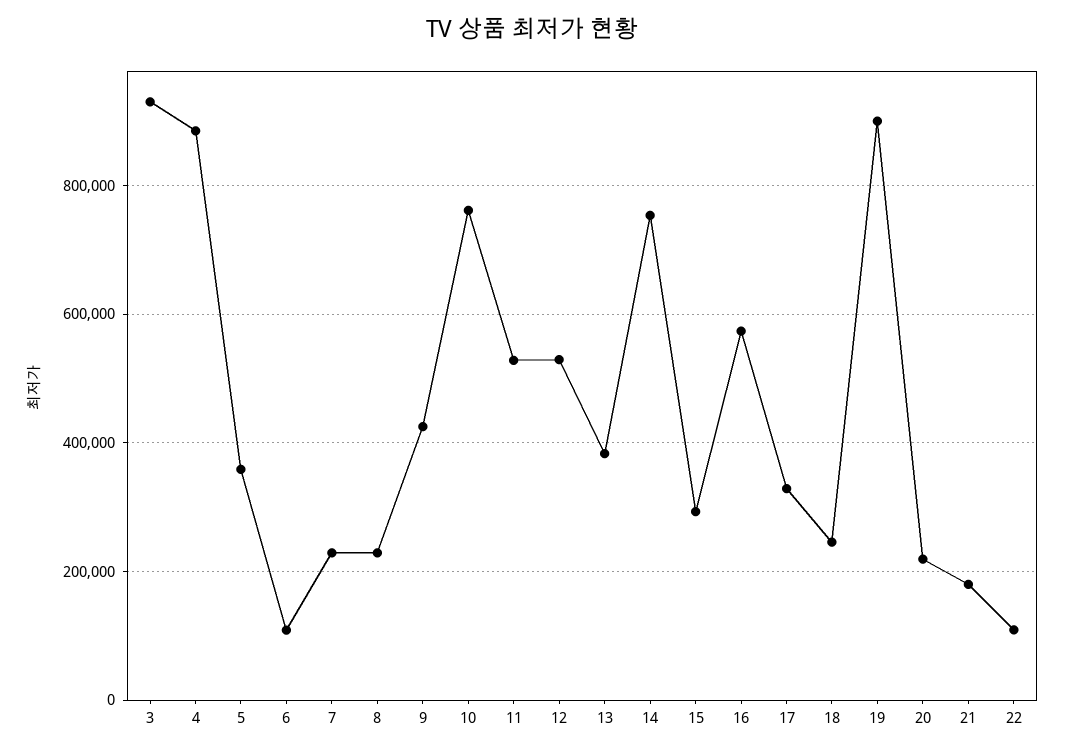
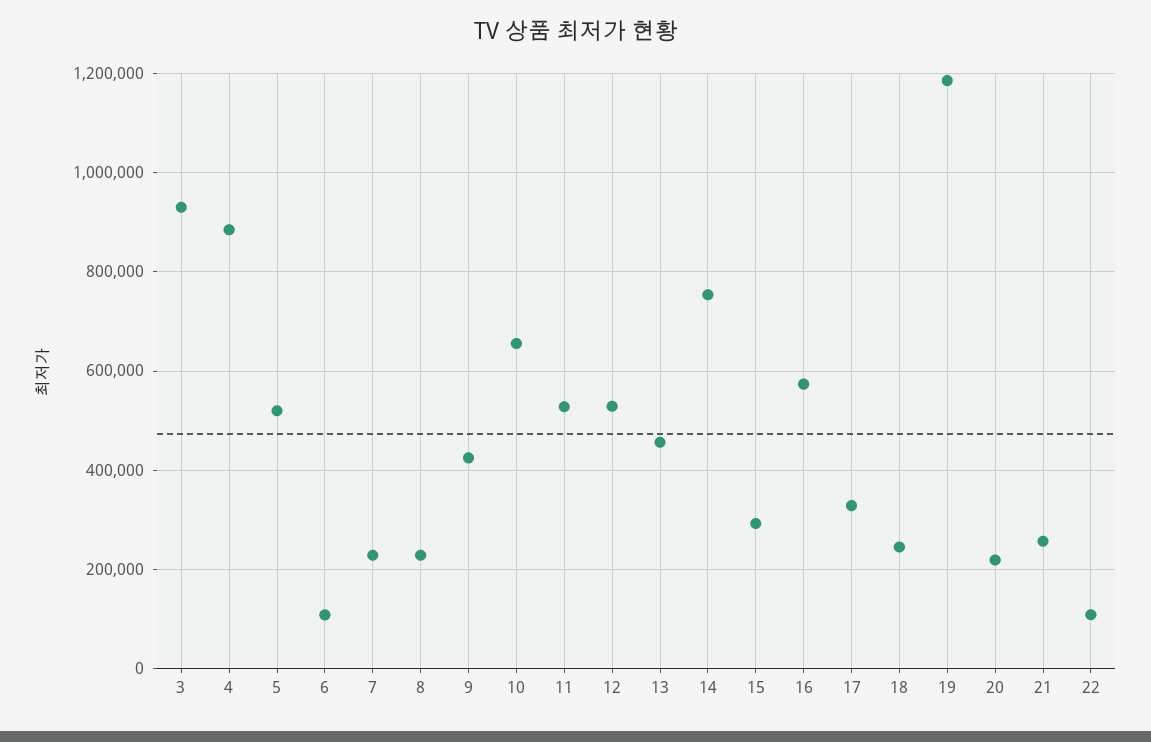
5: 360000 -> 520000
10: 760000 -> 660000
13: 380000 -> 460000
19: 900000 -> 1180000
21: 180000 -> 260000

